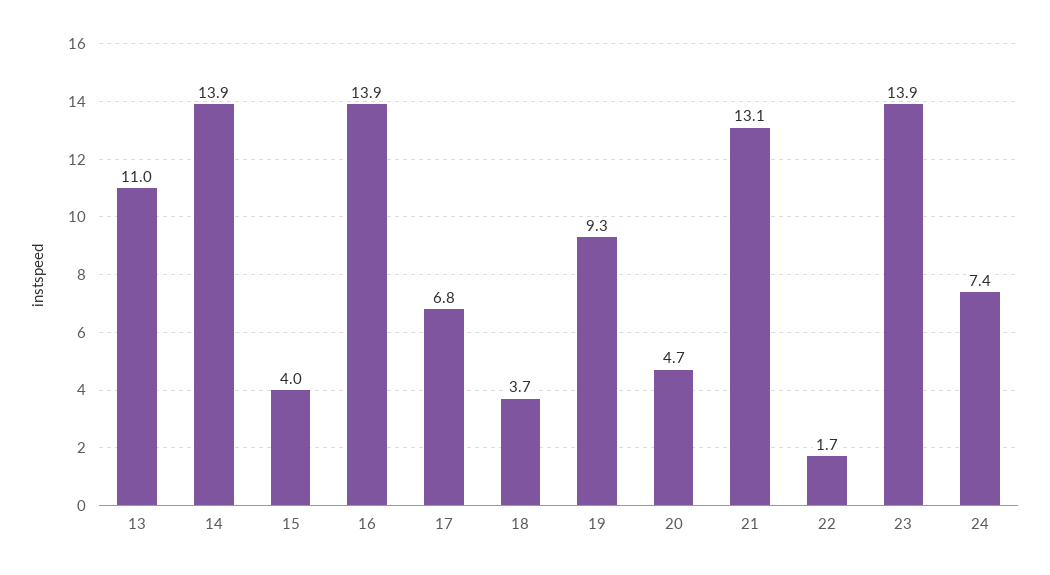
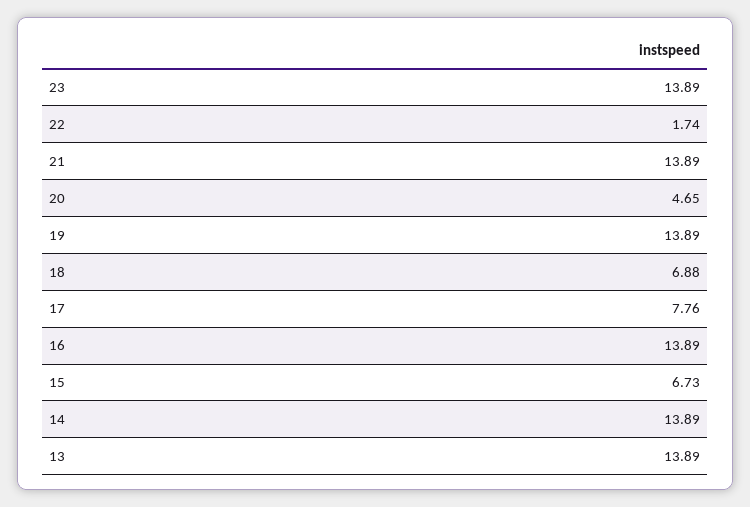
13: 11 -> 13.89
15: 4 -> 6.73
17: 6.8 -> 7.76
18: 3.7 -> 6.88
19: 9.3 -> 13.89
21: 13.1 -> 13.89
24: 7.4 -> none

